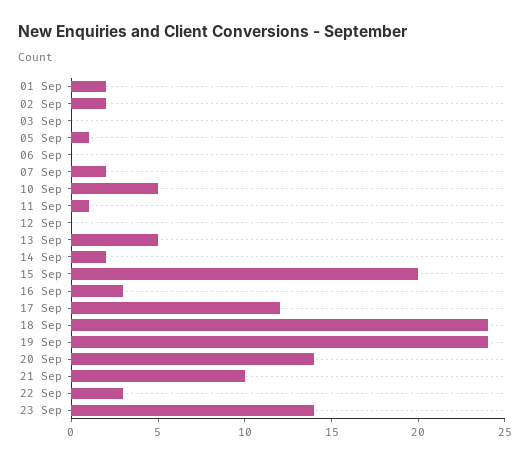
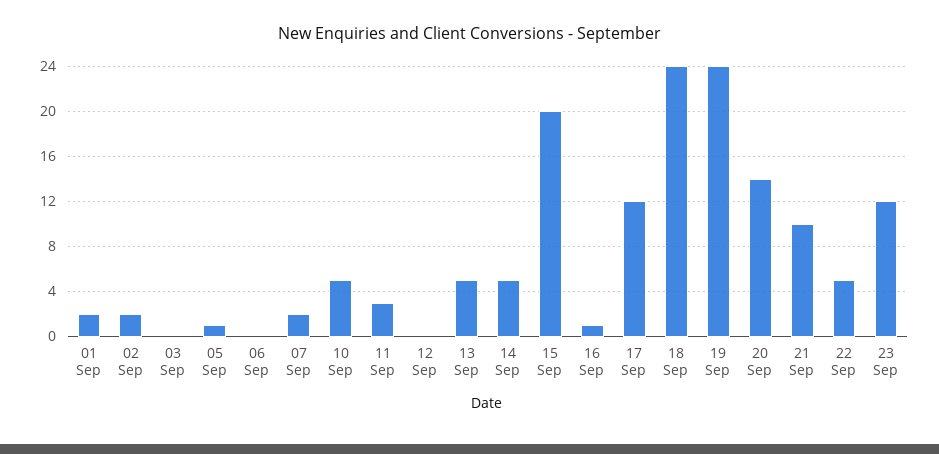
11 Sep: 1 -> 3
14 Sep: 2 -> 5
16 Sep: 3 -> 1
22 Sep: 3 -> 5
23 Sep: 14 -> 12

